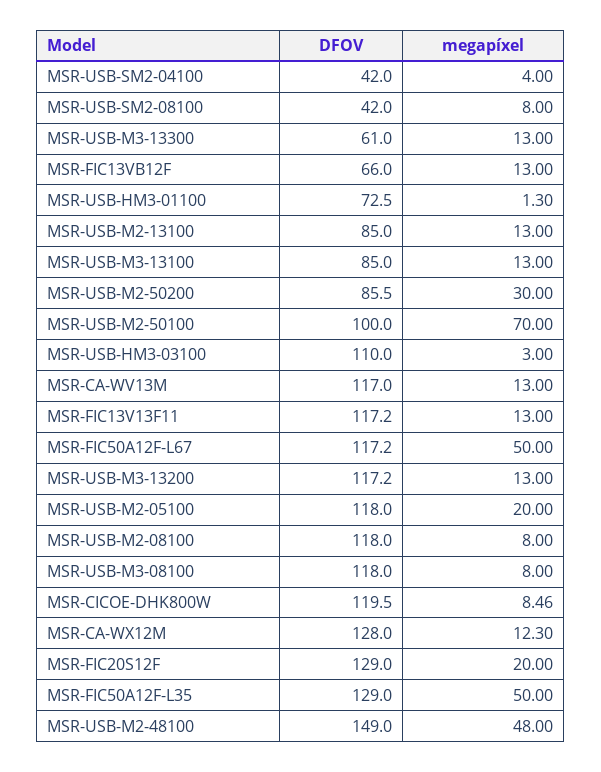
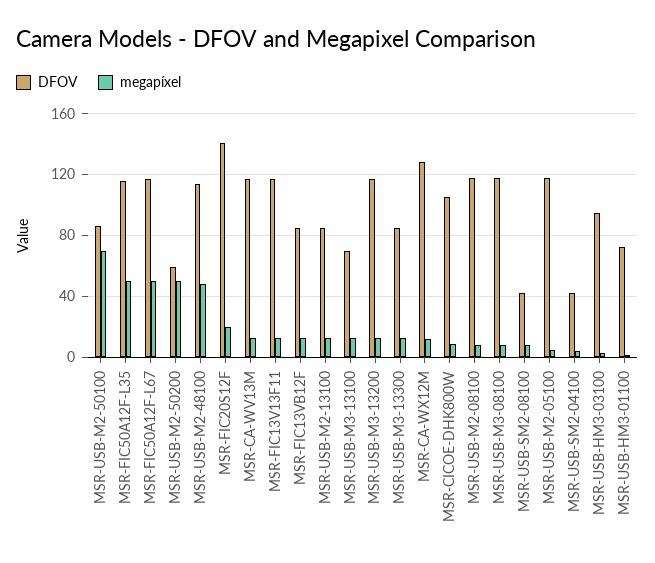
DFOV, MSR-USB-M3-13300: 61 -> 85
DFOV, MSR-FIC13VB12F: 66 -> 85
DFOV, MSR-USB-M3-13100: 85 -> 70
DFOV, MSR-USB-M2-50200: 85.5 -> 60
megapíxel, MSR-USB-M2-50200: 30 -> 50
DFOV, MSR-USB-M2-50100: 100 -> 85
DFOV, MSR-USB-HM3-03100: 110 -> 95
megapíxel, MSR-USB-M2-05100: 20 -> 5
DFOV, MSR-CICOE-DHK800W: 119.5 -> 105
DFOV, MSR-FIC20S12F: 129 -> 140
DFOV, MSR-FIC50A12F-L35: 129 -> 115
DFOV, MSR-USB-M2-48100: 149 -> 115

